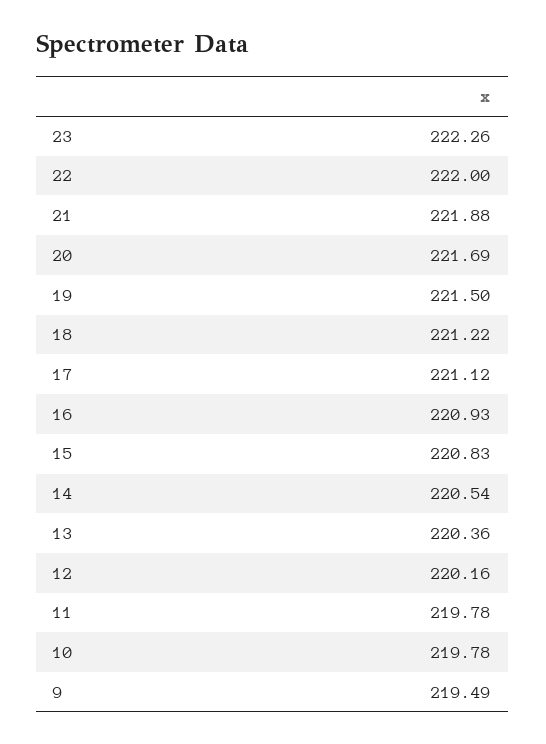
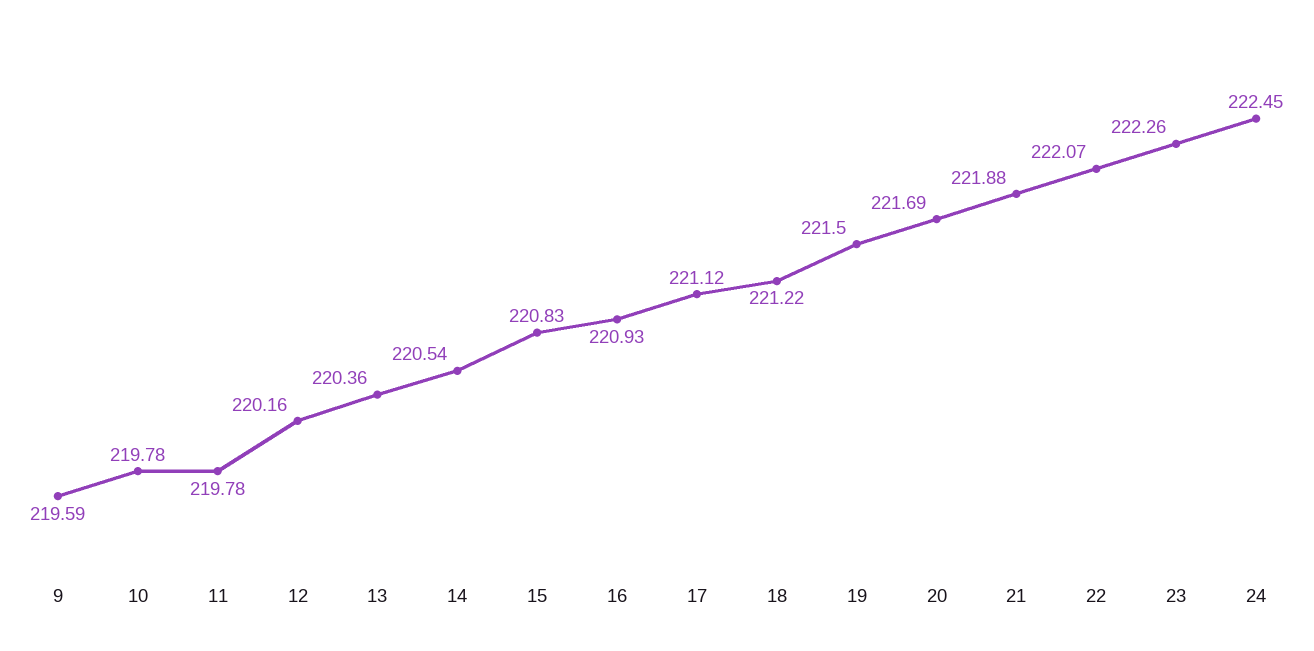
22: 222 -> 222.07
9: 219.49 -> 219.59
24: none -> 222.45

